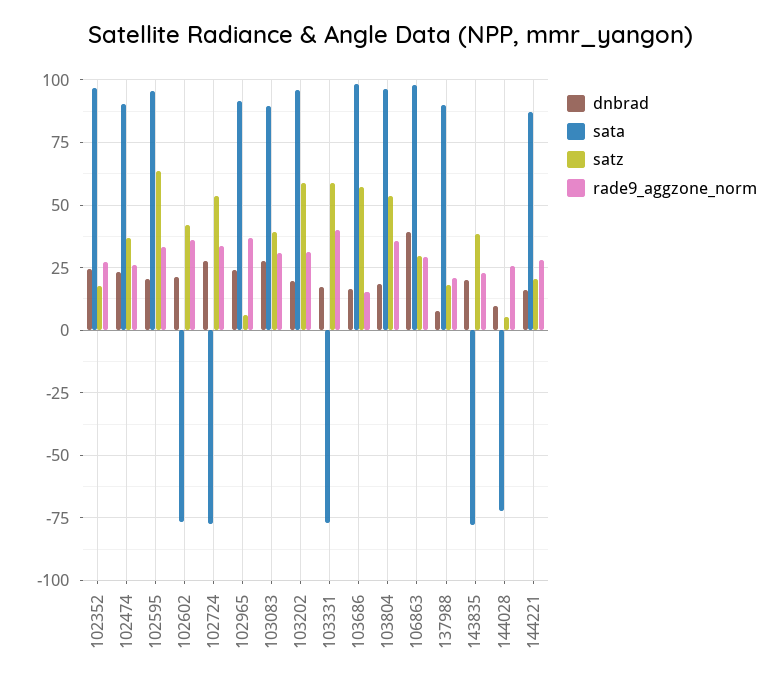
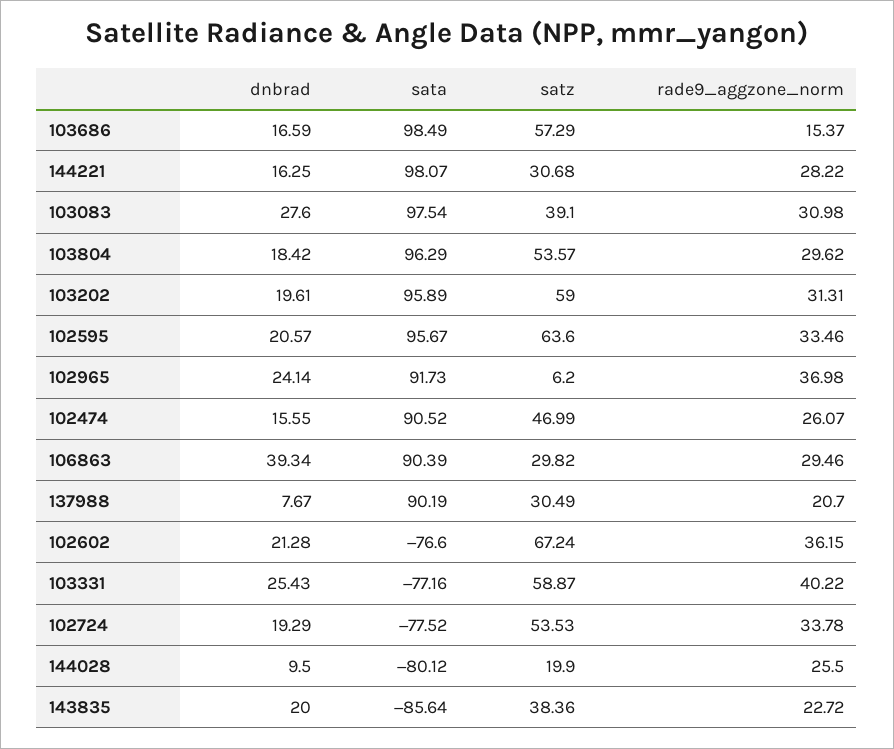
dnbrad, 102352: 25 -> none
sata, 102352: 97.5 -> none
satz, 102352: 17.5 -> none
rade9_aggzone_norm, 102352: 27.5 -> none
dnbrad, 102474: 22.5 -> 15.55
satz, 102474: 37.5 -> 46.99
satz, 102602: 42.5 -> 67.24
dnbrad, 102724: 27.5 -> 19.29
sata, 103083: 90 -> 97.54
dnbrad, 103331: 17.5 -> 25.43
rade9_aggzone_norm, 103804: 35 -> 29.62
sata, 106863: 97.5 -> 90.39
satz, 137988: 17.5 -> 30.49
sata, 143835: -77.5 -> -85.64
sata, 144028: -72.5 -> -80.12
satz, 144028: 5 -> 19.9
sata, 144221: 87.5 -> 98.07
satz, 144221: 20 -> 30.68

